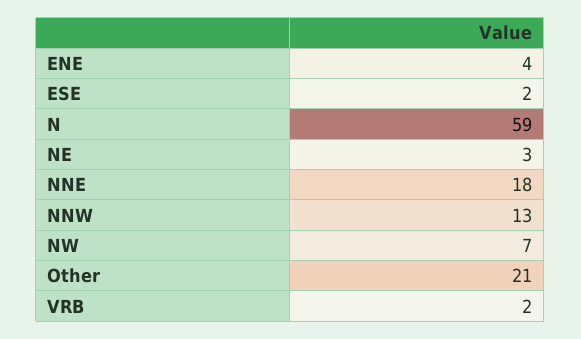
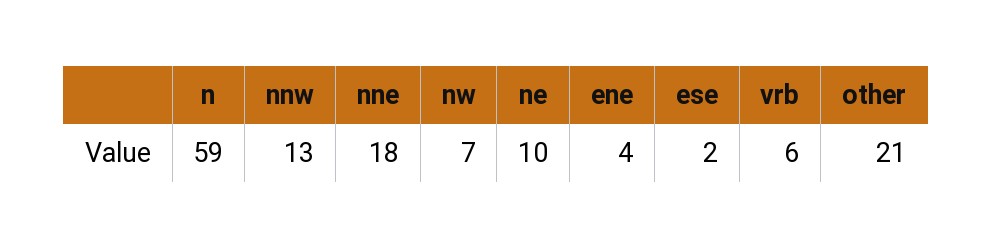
NE: 3 -> 10
VRB: 2 -> 6

